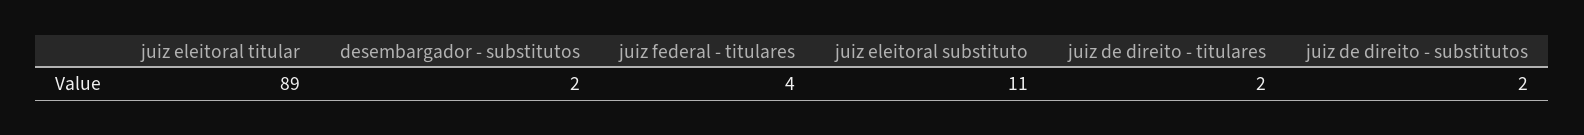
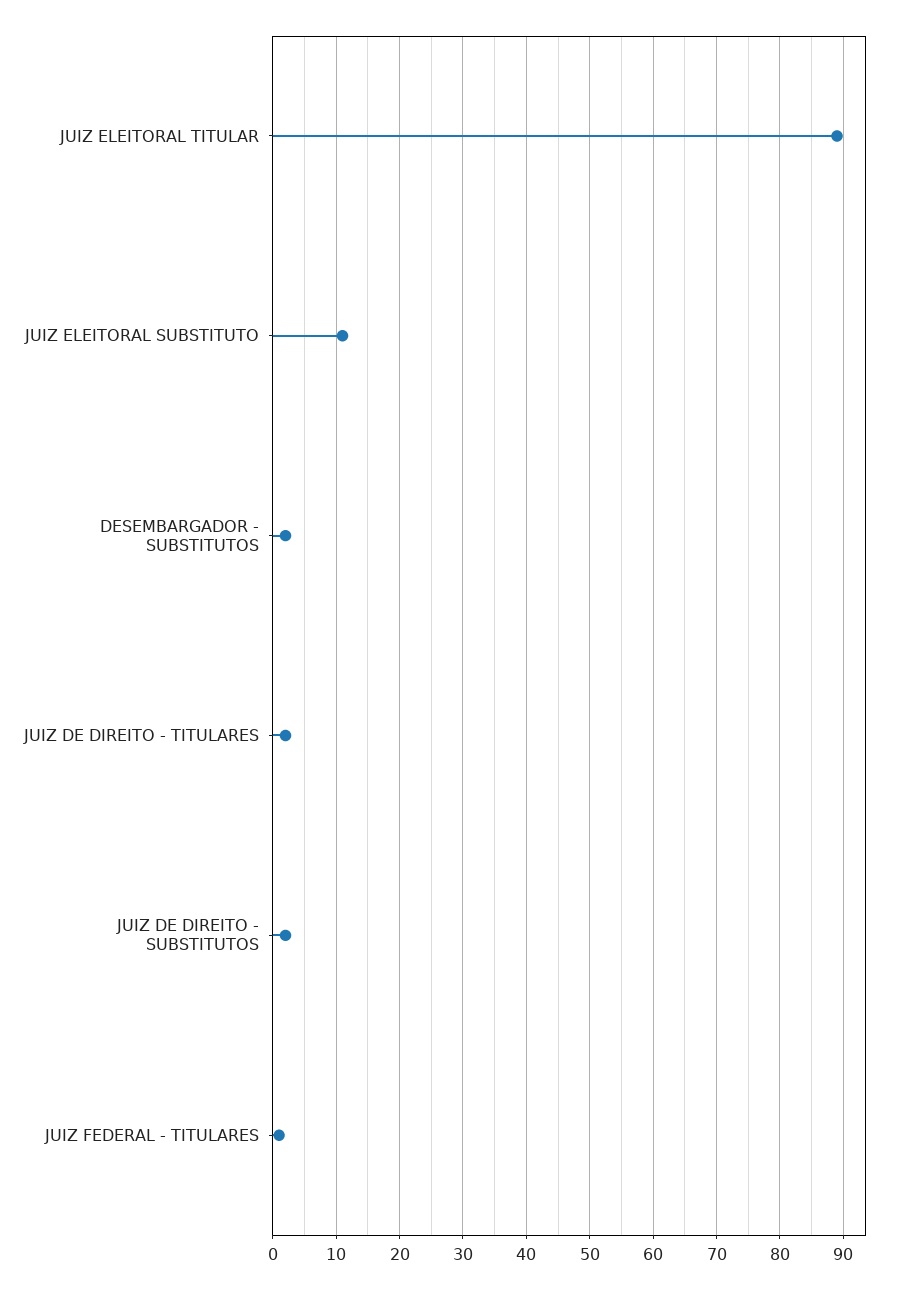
juiz federal - titulares: 4 -> 1

